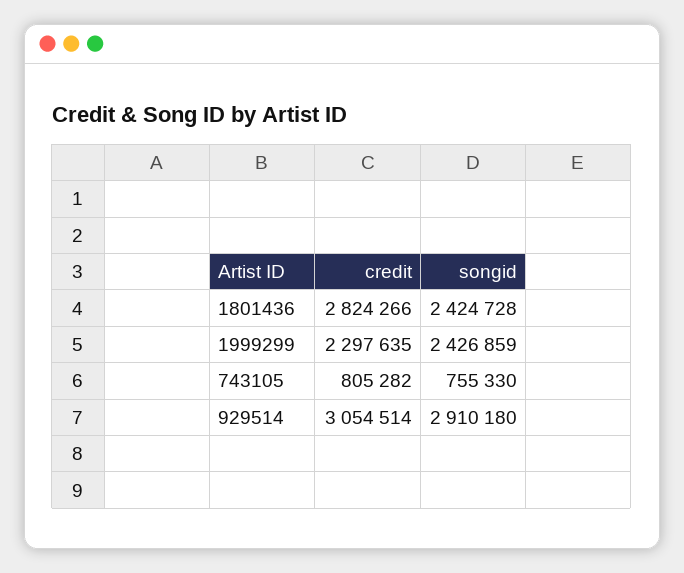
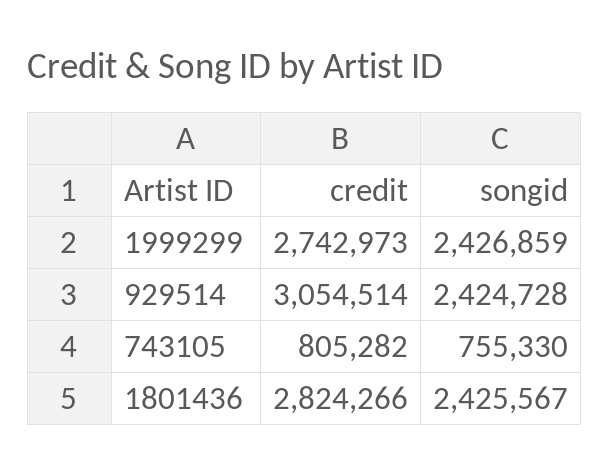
songid, 1801436: 2424728 -> 2425567
credit, 1999299: 2297635 -> 2742973
songid, 929514: 2910180 -> 2424728

